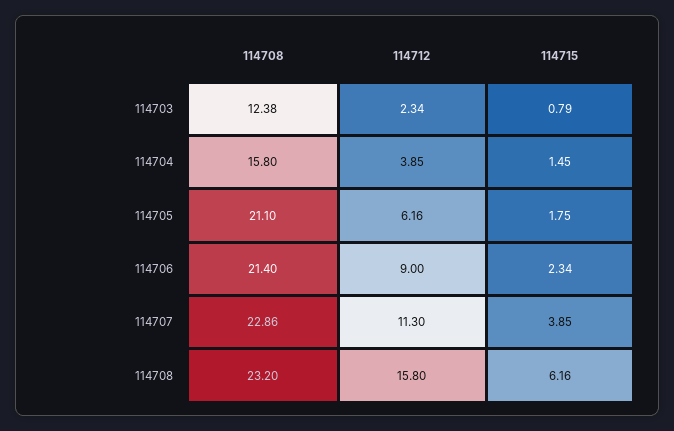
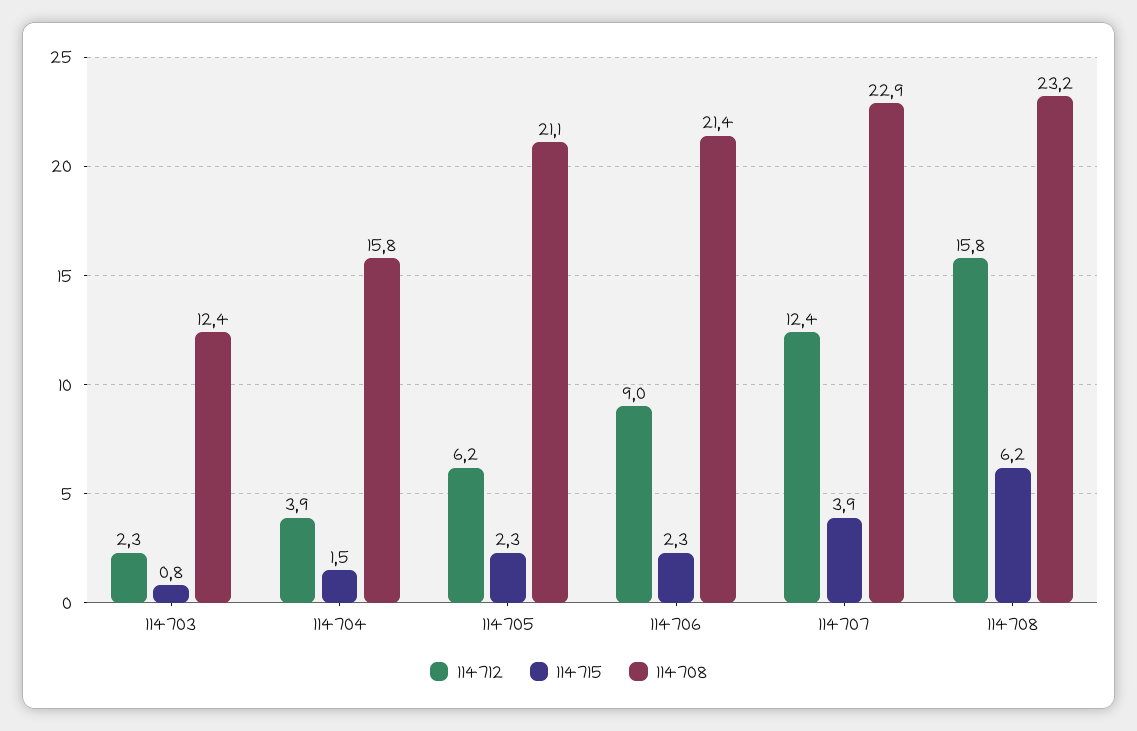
114715, 114705: 1.75 -> 2.3
114712, 114707: 11.3 -> 12.4

